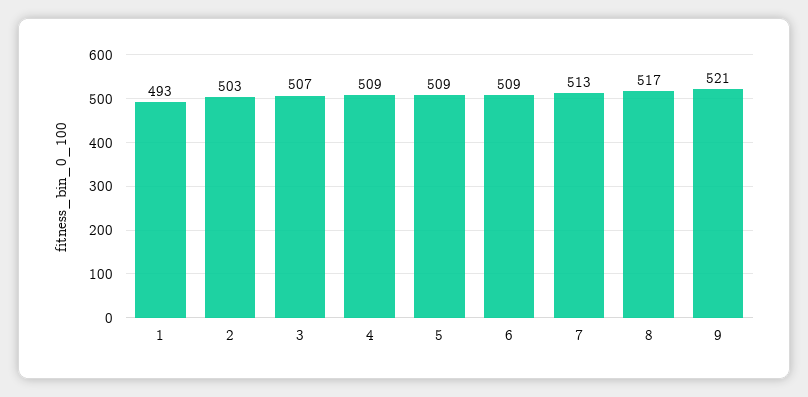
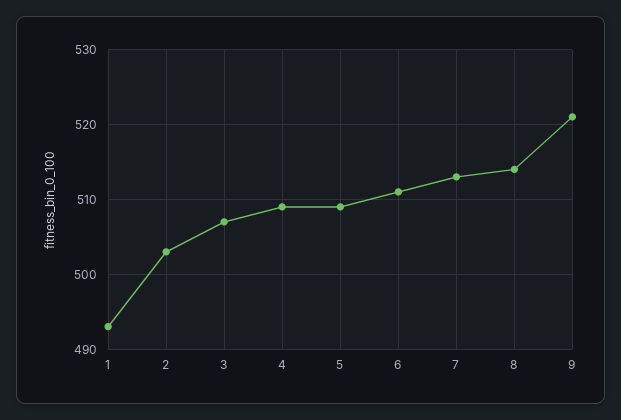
6: 509 -> 511
8: 517 -> 514

